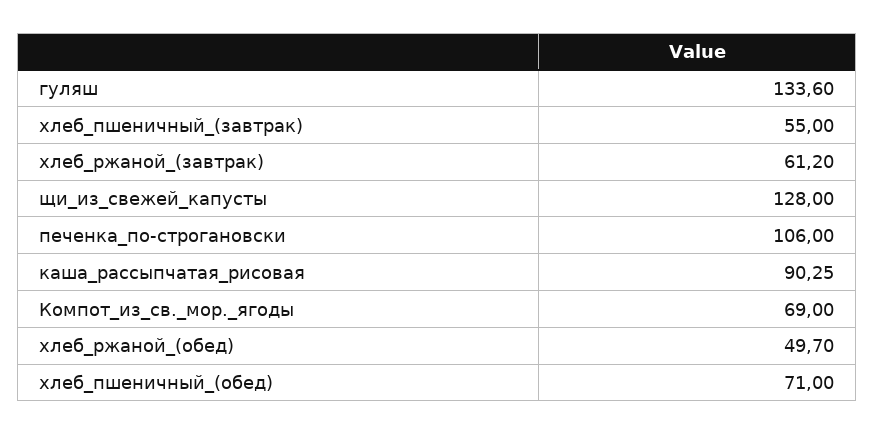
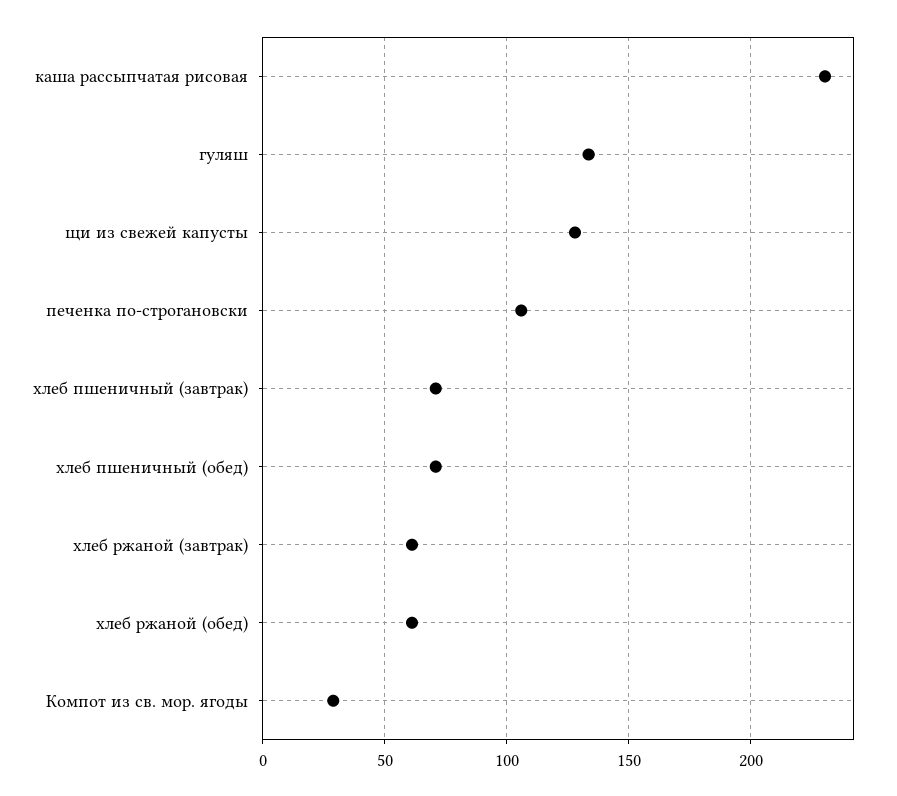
хлеб_пшеничный_(завтрак): 55 -> 70
каша_рассыпчатая_рисовая: 90.25 -> 230
Компот_из_св._мор._ягоды: 69 -> 30
хлеб_ржаной_(обед): 49.7 -> 60

